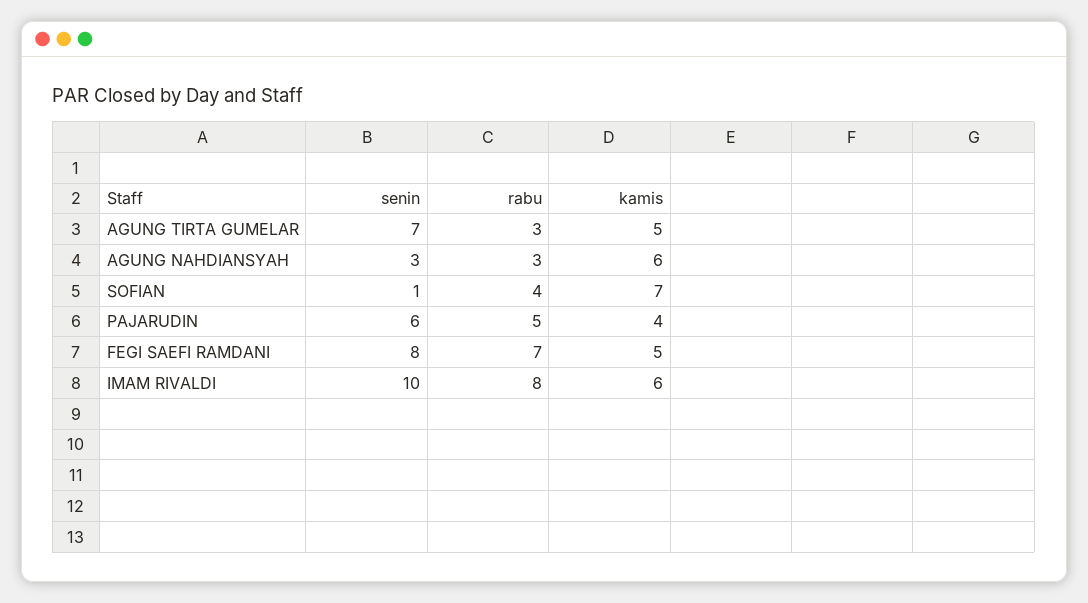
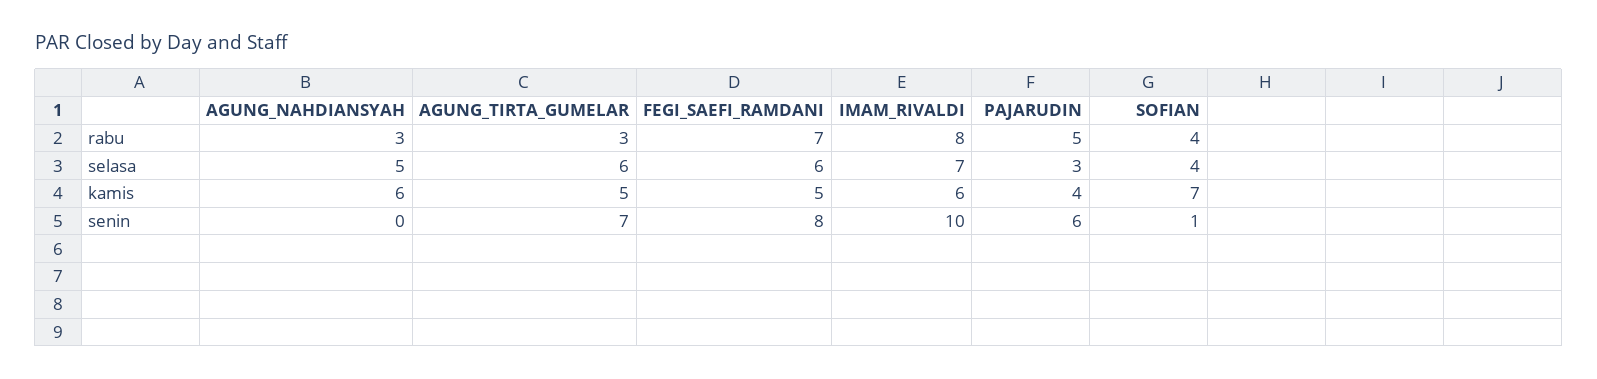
senin, AGUNG NAHDIANSYAH: 3 -> 0
selasa, AGUNG NAHDIANSYAH: none -> 5
selasa, AGUNG TIRTA GUMELAR: none -> 6
selasa, FEGI SAEFI RAMDANI: none -> 6
selasa, IMAM RIVALDI: none -> 7
selasa, PAJARUDIN: none -> 3
selasa, SOFIAN: none -> 4

